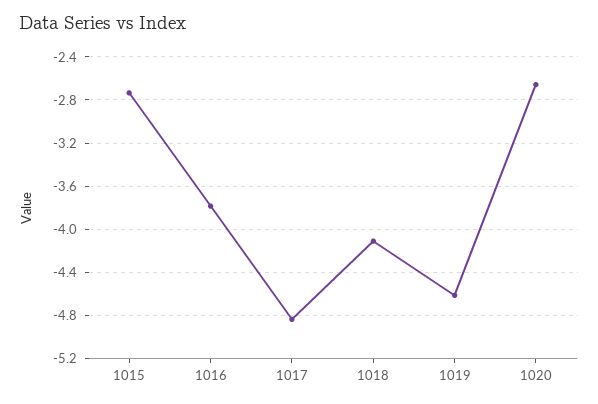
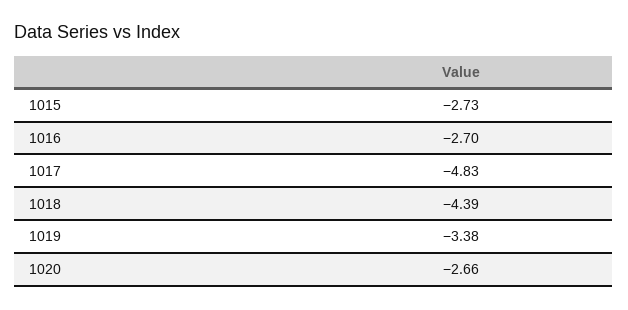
1016: -3.8 -> -2.7
1018: -4.1 -> -4.39
1019: -4.6 -> -3.38

